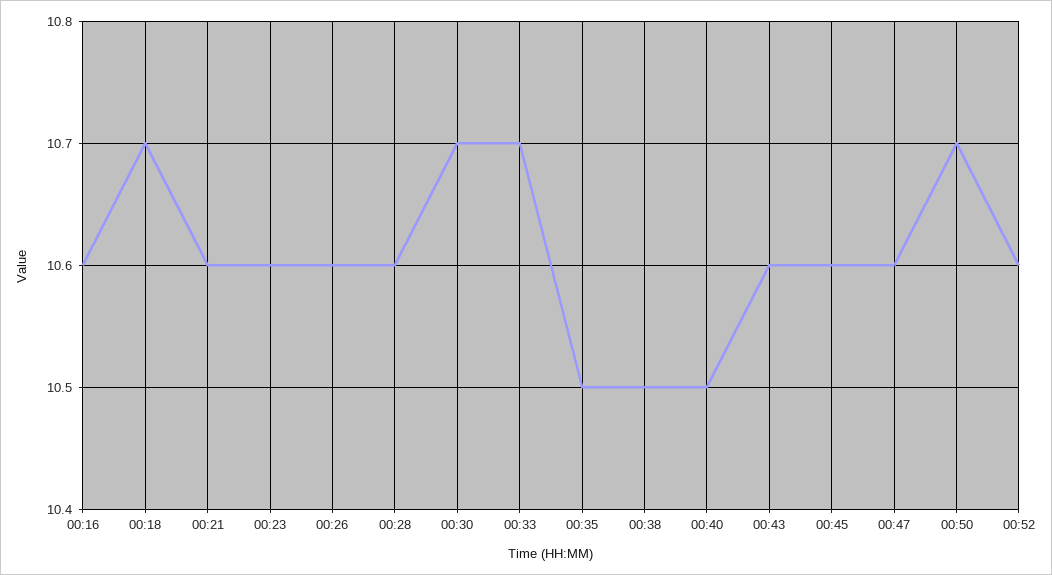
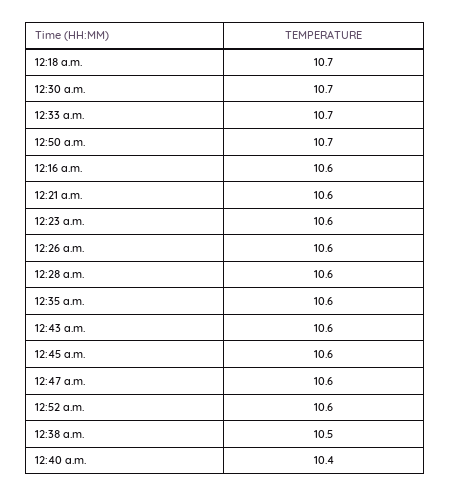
00:35: 10.5 -> 10.6
00:40: 10.5 -> 10.4

